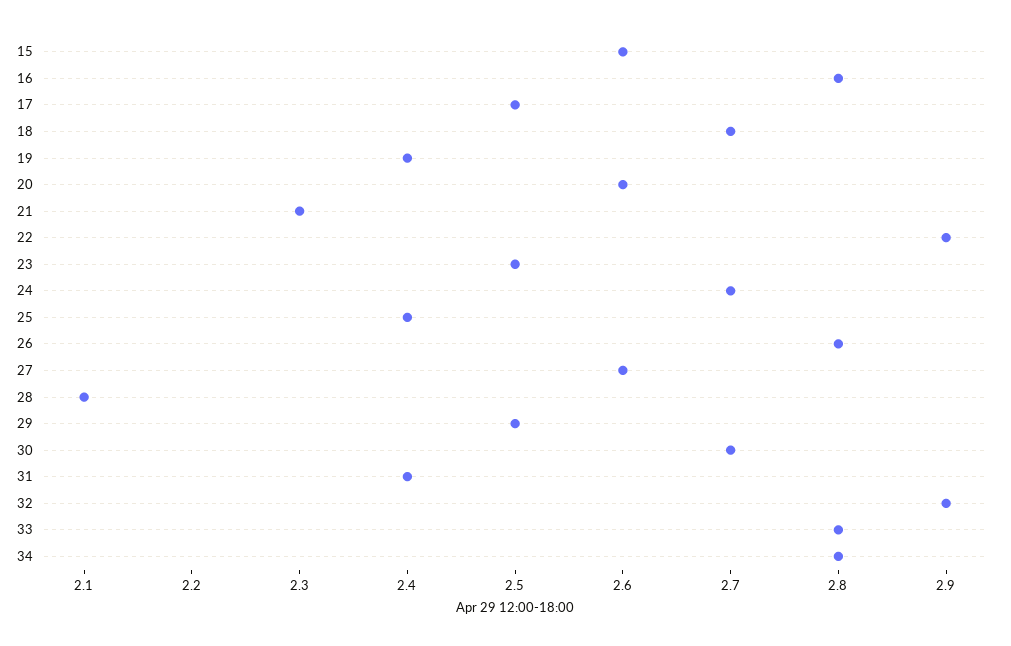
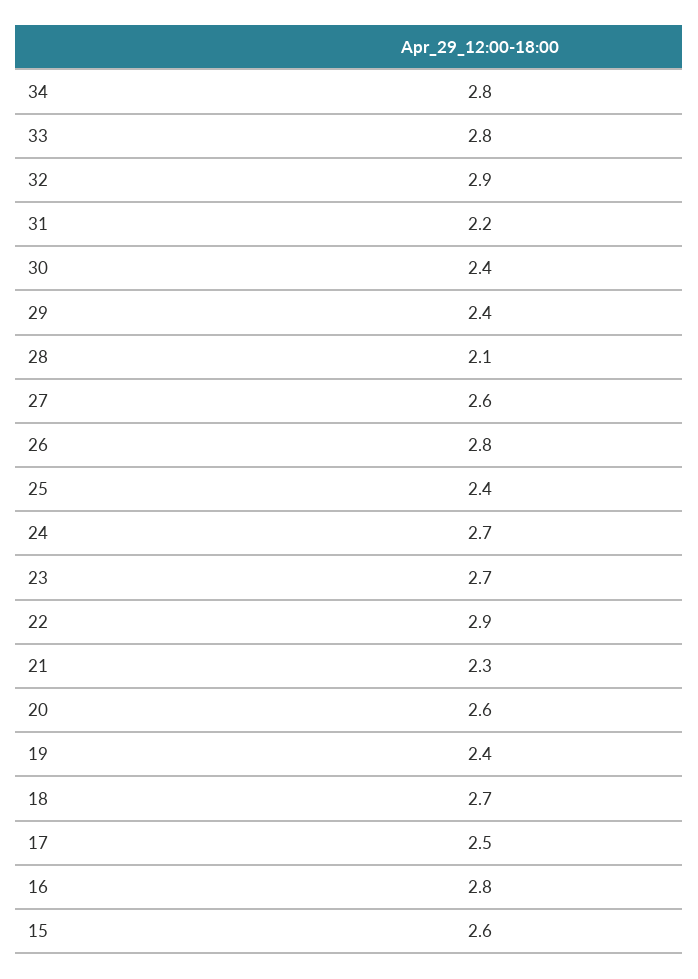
23: 2.5 -> 2.7
29: 2.5 -> 2.4
30: 2.7 -> 2.4
31: 2.4 -> 2.2

